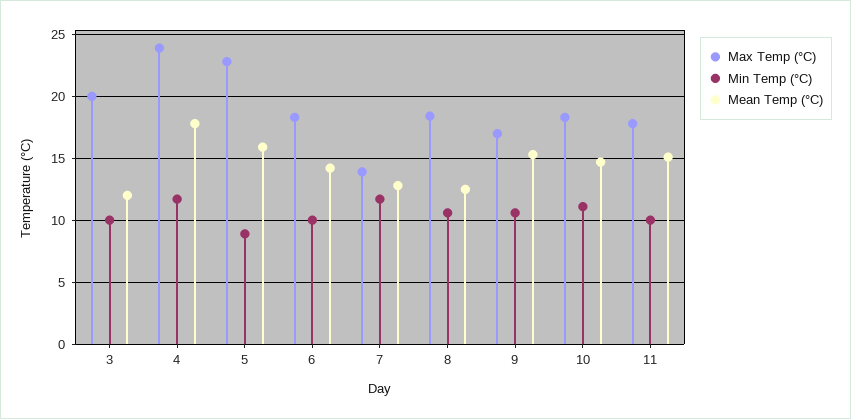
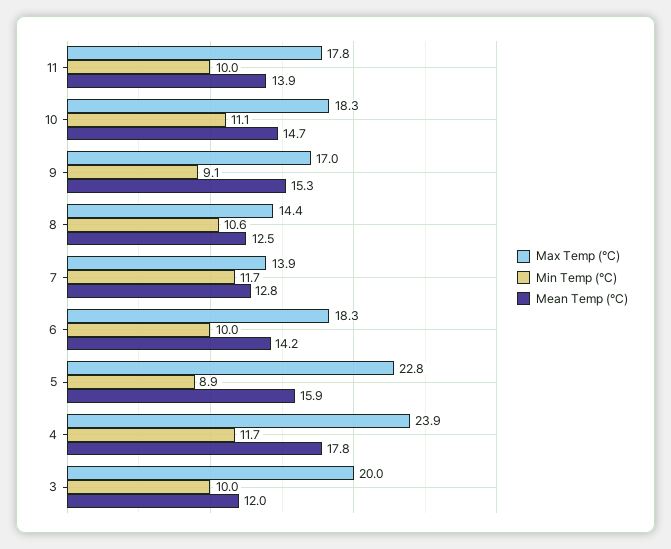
Max Temp (°C), 8: 18.5 -> 14.4
Min Temp (°C), 9: 10.5 -> 9.1
Mean Temp (°C), 11: 15 -> 13.9

